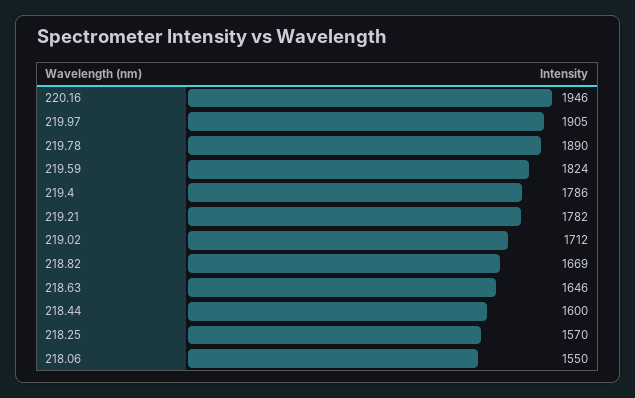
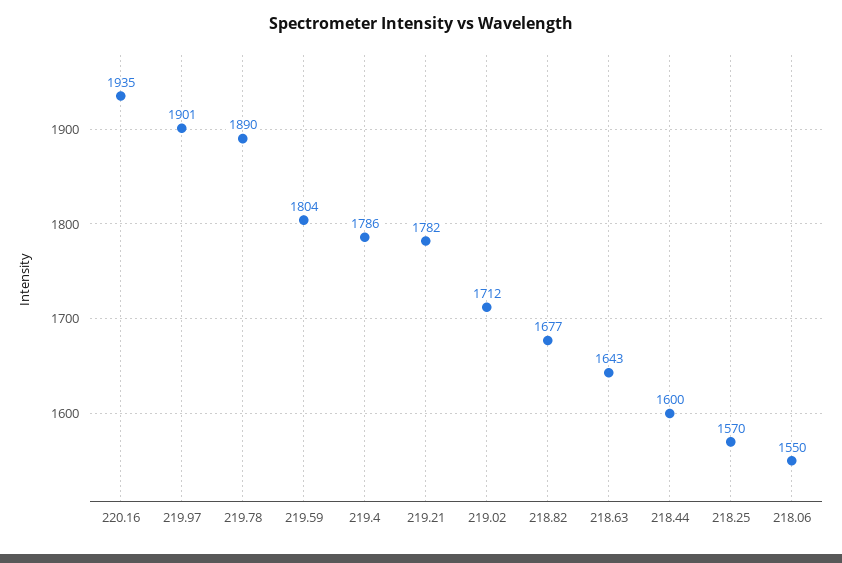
220.16: 1946 -> 1935
219.97: 1905 -> 1901
219.59: 1824 -> 1804
218.82: 1669 -> 1677
218.63: 1646 -> 1643

